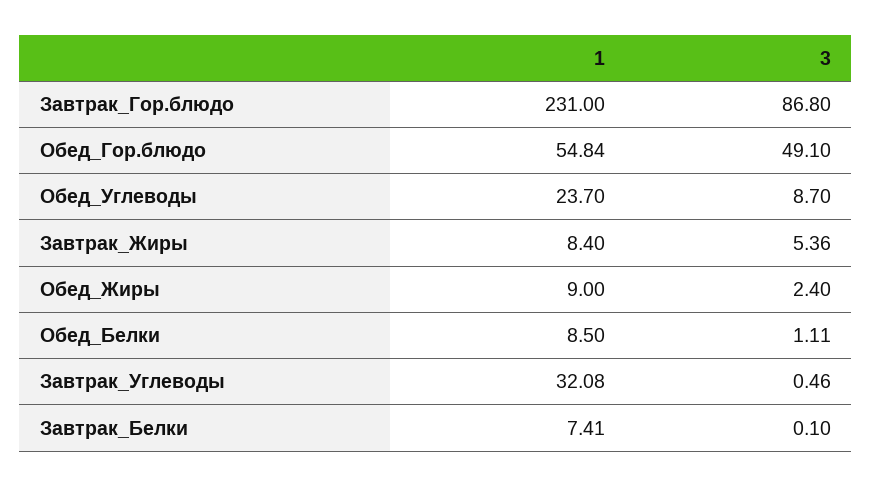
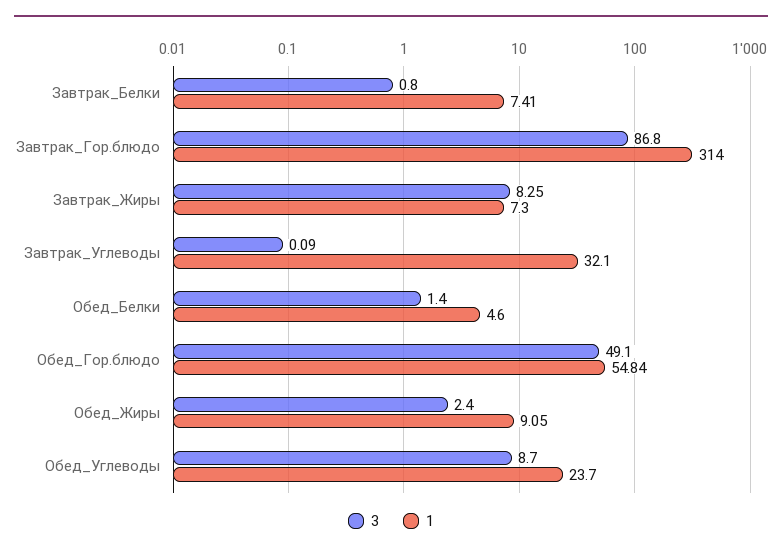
1, Завтрак_Гор.блюдо: 231 -> 314
1, Завтрак_Жиры: 8.4 -> 7.3
3, Завтрак_Жиры: 5.36 -> 8.25
1, Обед_Жиры: 9 -> 9.05
1, Обед_Белки: 8.5 -> 4.6
3, Обед_Белки: 1.11 -> 1.4
1, Завтрак_Углеводы: 32.08 -> 32.1
3, Завтрак_Углеводы: 0.46 -> 0.09
3, Завтрак_Белки: 0.1 -> 0.8

